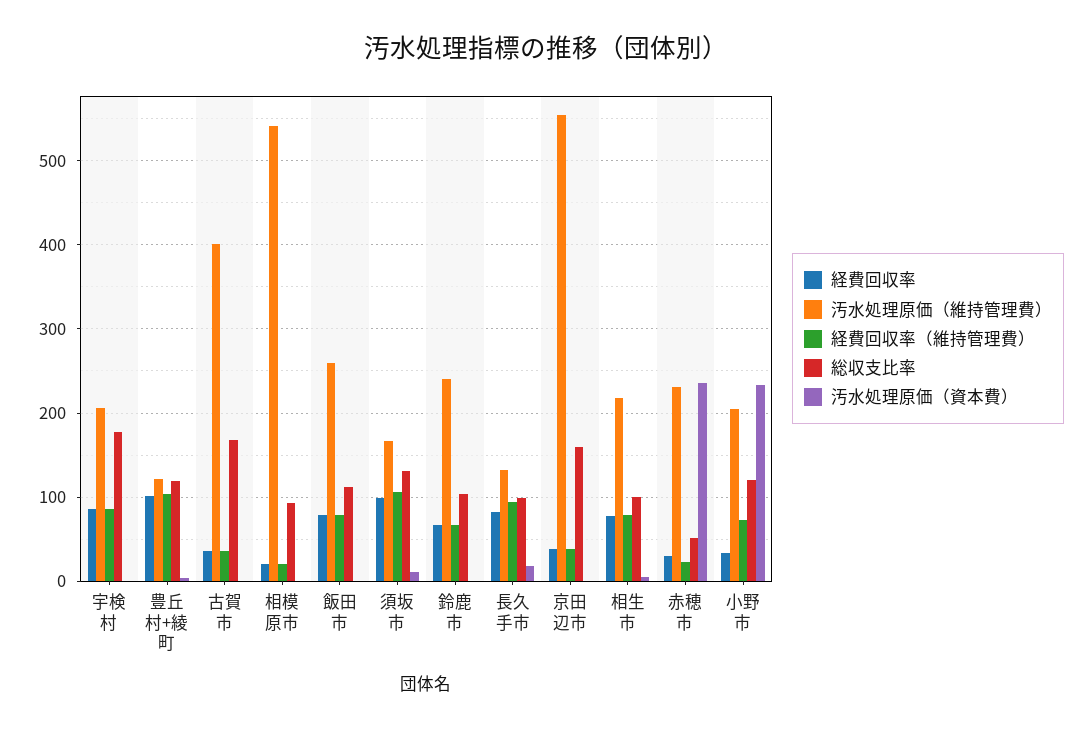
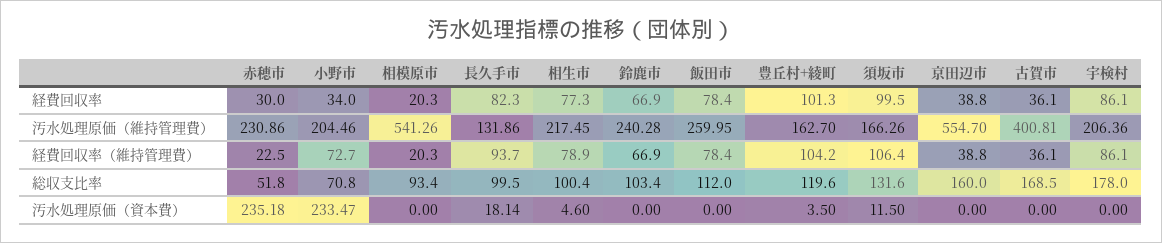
汚水処理原価（維持管理費）, 豊丘村+綾町: 120 -> 162.7
総収支比率, 小野市: 120 -> 70.8

